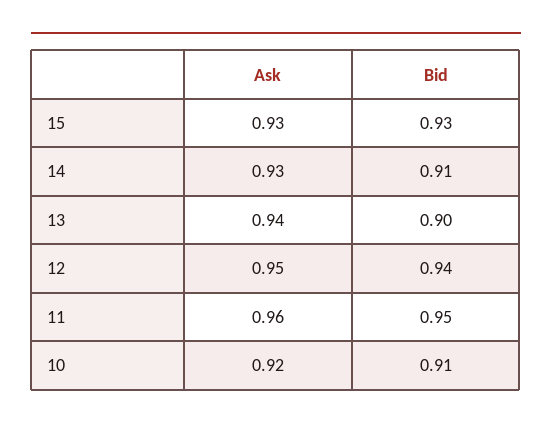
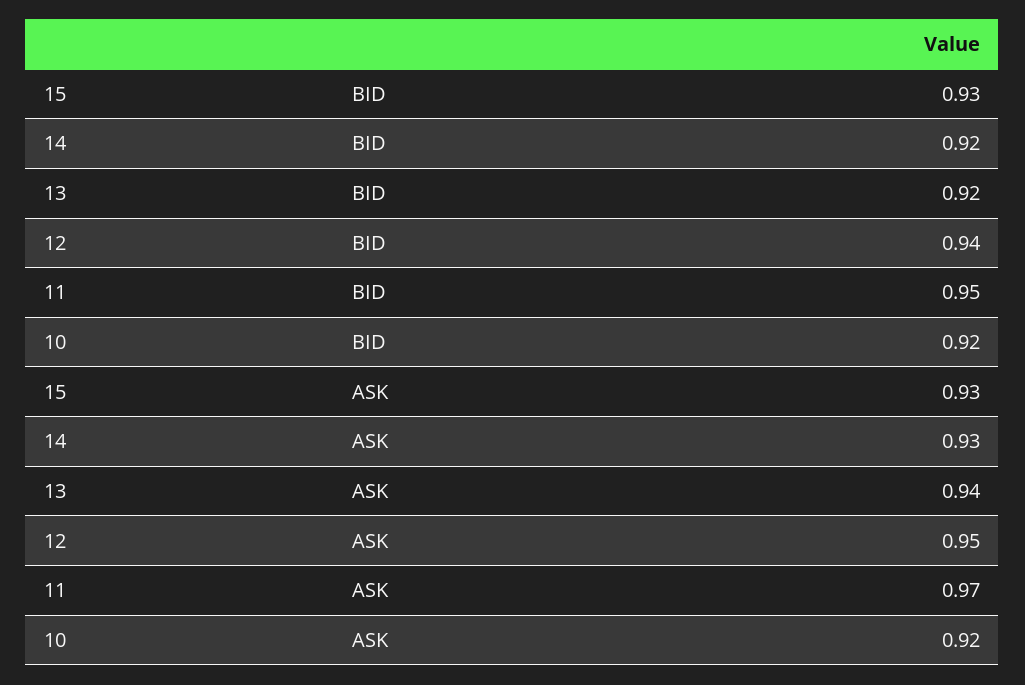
Bid, 14: 0.91 -> 0.92
Bid, 13: 0.9 -> 0.92
Ask, 11: 0.96 -> 0.97
Bid, 10: 0.91 -> 0.92

